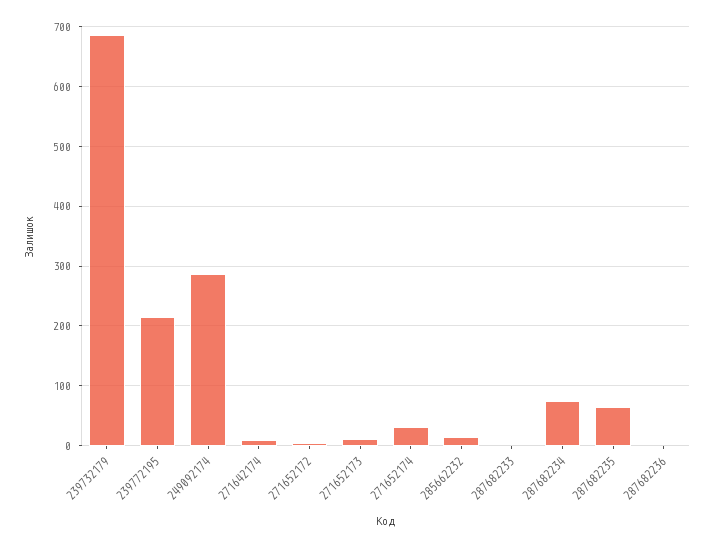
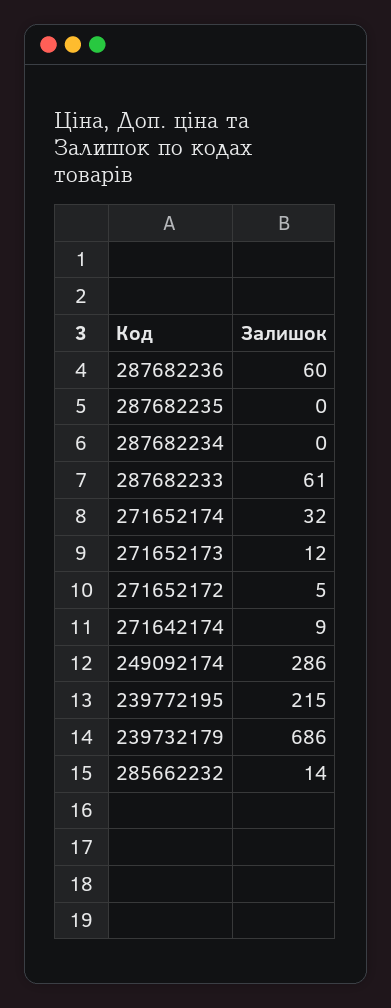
287682233: 0 -> 61
287682234: 80 -> 0
287682235: 60 -> 0
287682236: 0 -> 60

